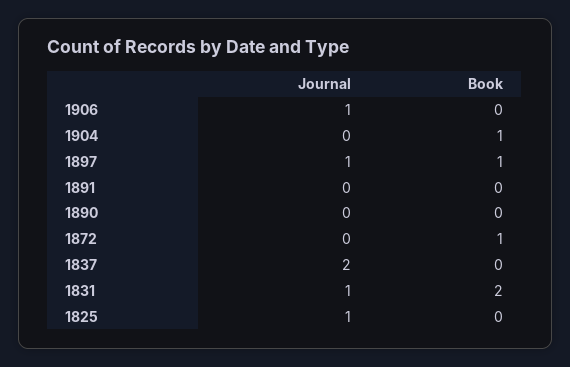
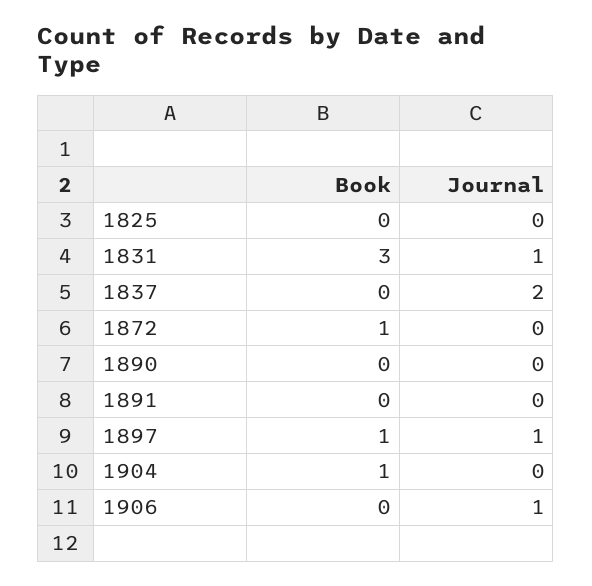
Book, 1831: 2 -> 3
Journal, 1825: 1 -> 0

